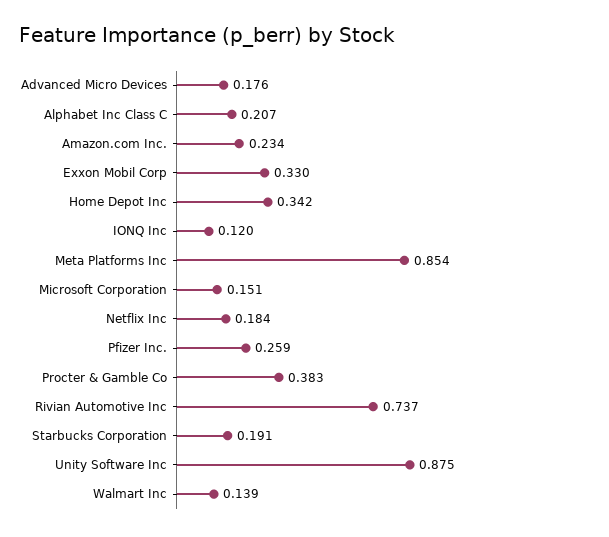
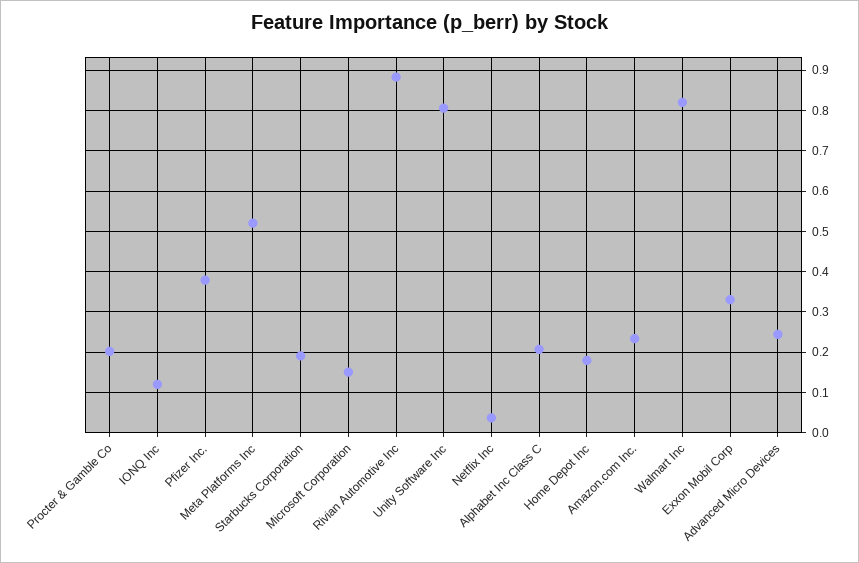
Advanced Micro Devices: 0.176 -> 0.24
Home Depot Inc: 0.342 -> 0.18
Meta Platforms Inc: 0.854 -> 0.52
Netflix Inc: 0.184 -> 0.04
Pfizer Inc.: 0.259 -> 0.38
Procter & Gamble Co: 0.383 -> 0.2
Rivian Automotive Inc: 0.737 -> 0.88
Unity Software Inc: 0.875 -> 0.8
Walmart Inc: 0.139 -> 0.82

